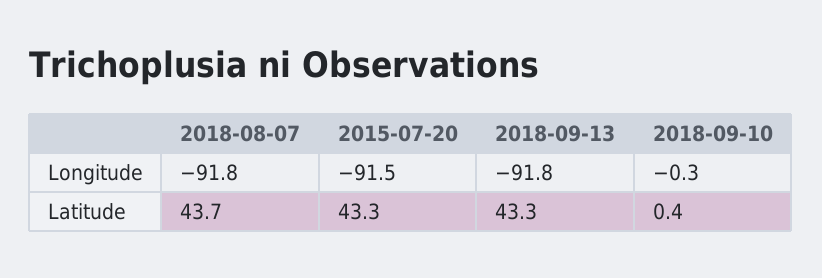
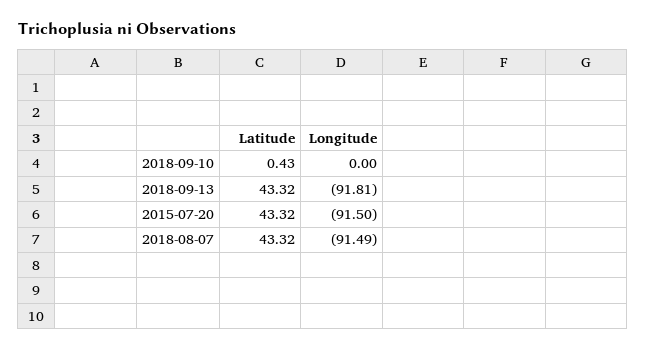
2018-08-07, Longitude: -91.8 -> -91.49
2018-09-10, Longitude: -0.3 -> 0
2018-08-07, Latitude: 43.7 -> 43.32

